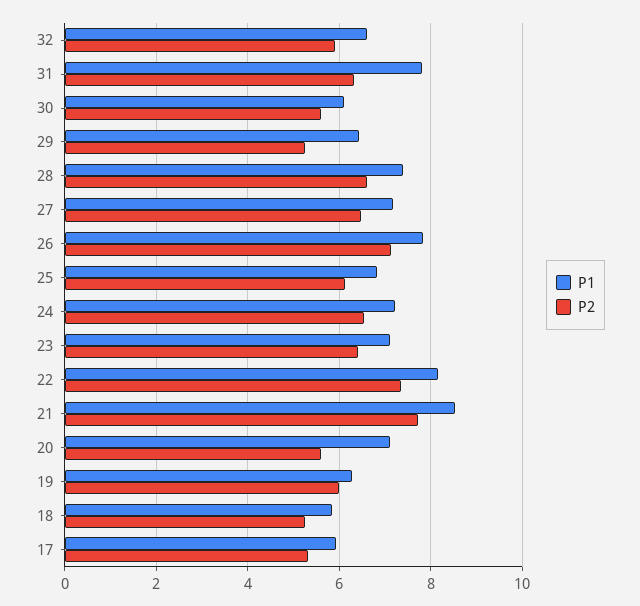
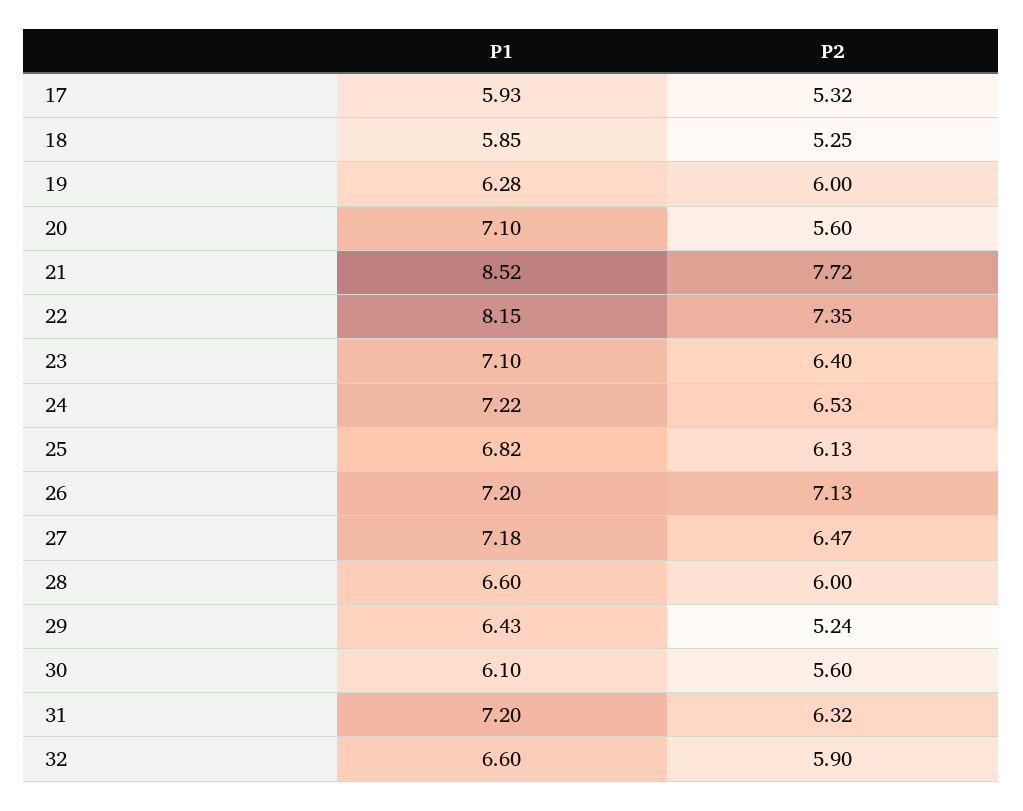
P1, 31: 7.8 -> 7.2
P1, 28: 7.4 -> 6.6
P2, 28: 6.6 -> 6
P1, 26: 7.8 -> 7.2

